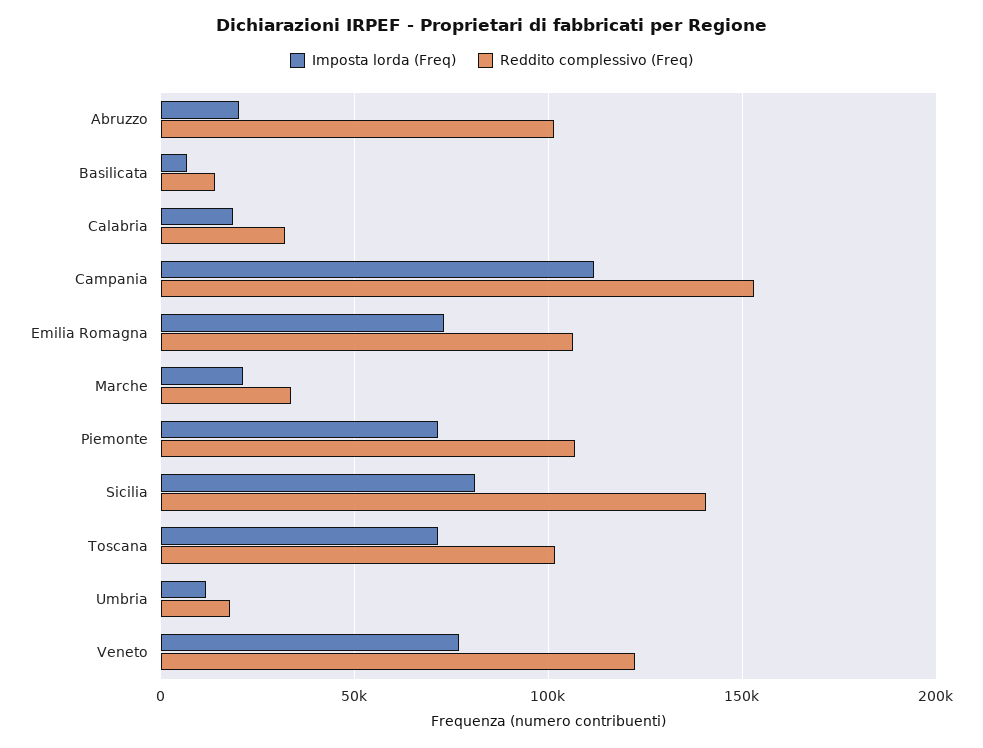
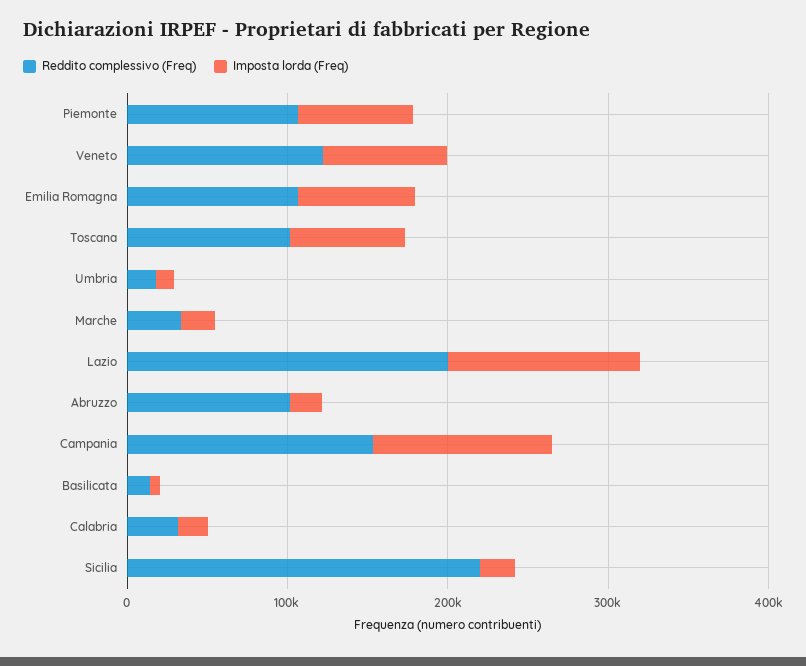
Imposta lorda (Freq), Sicilia: 80000 -> 20000
Reddito complessivo (Freq), Sicilia: 140000 -> 220000
Reddito complessivo (Freq), Lazio: none -> 200000
Imposta lorda (Freq), Lazio: none -> 120000

